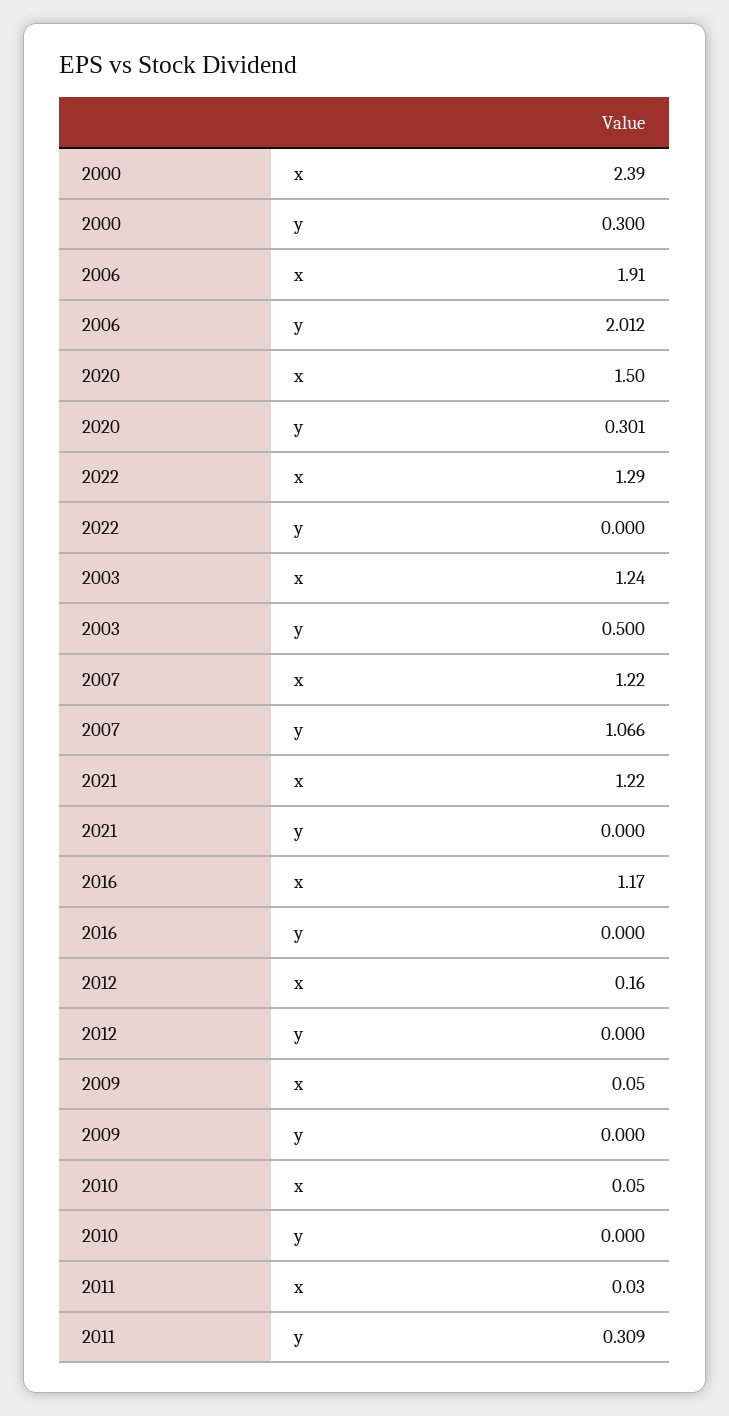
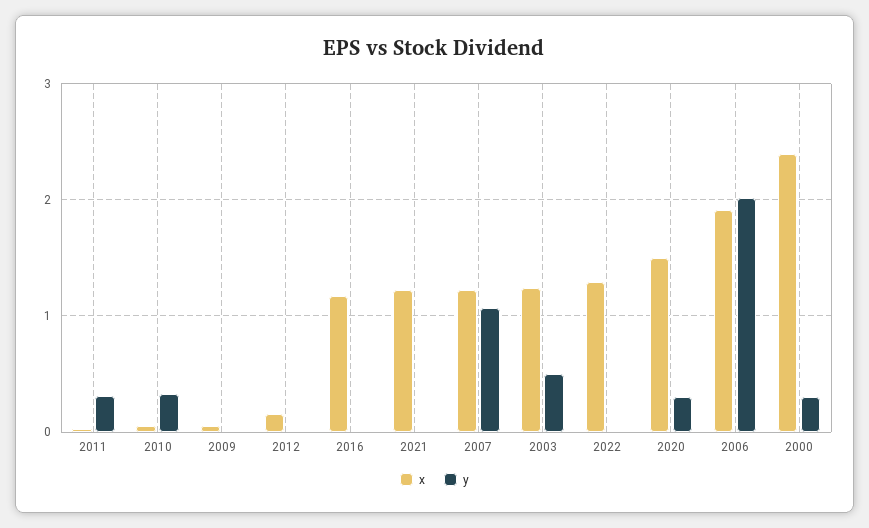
y, 2010: 0 -> 0.3

